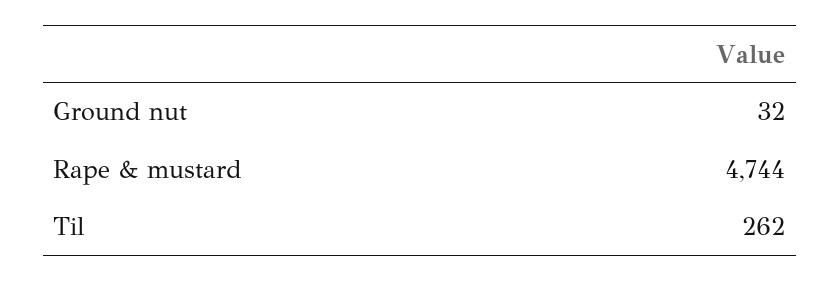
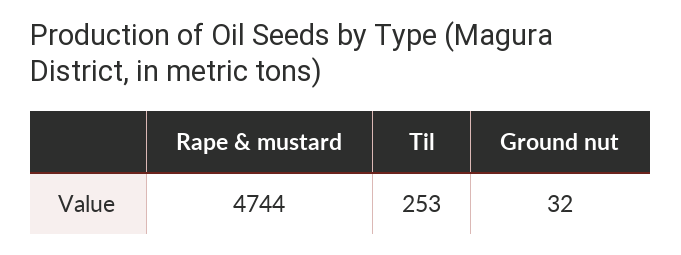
Til: 262 -> 253

